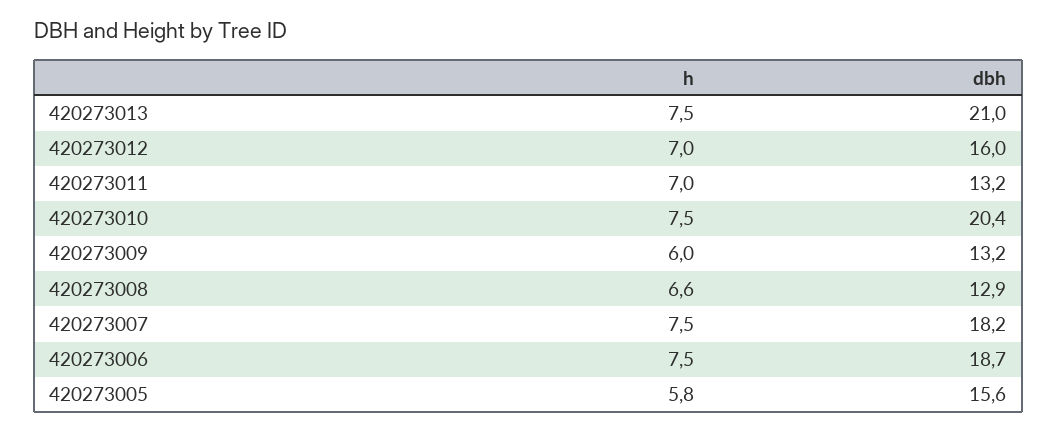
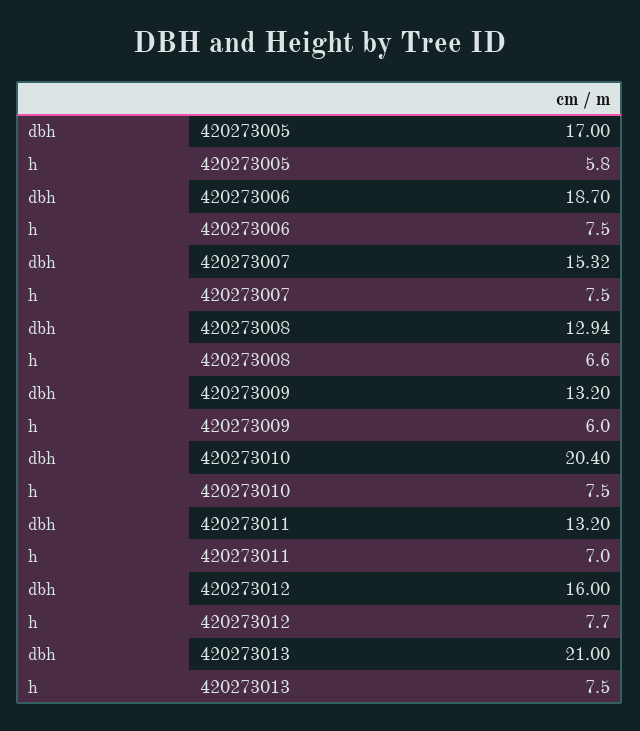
h, 420273012: 7 -> 7.7
dbh, 420273007: 18.2 -> 15.32
dbh, 420273005: 15.6 -> 17

